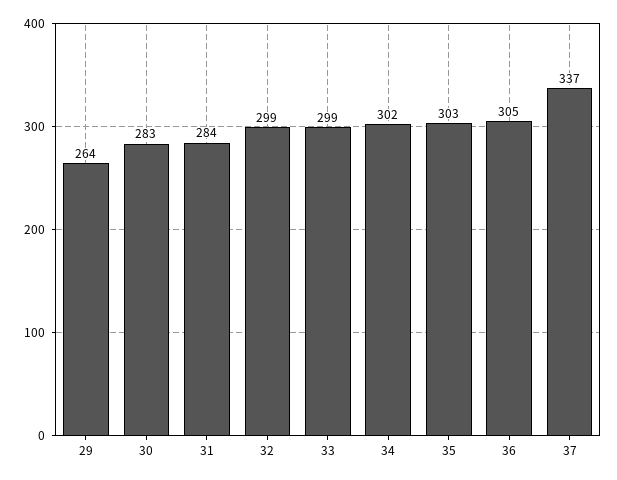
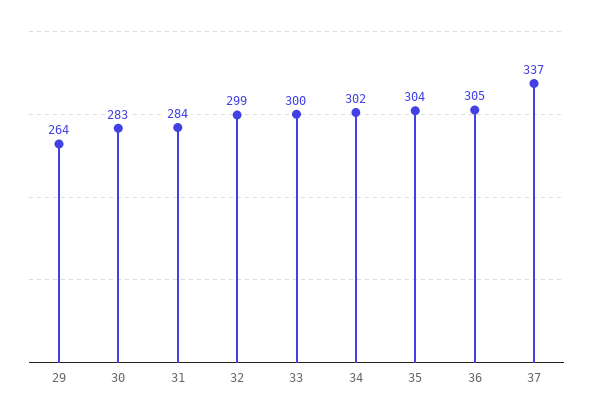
33: 299 -> 300
35: 303 -> 304

